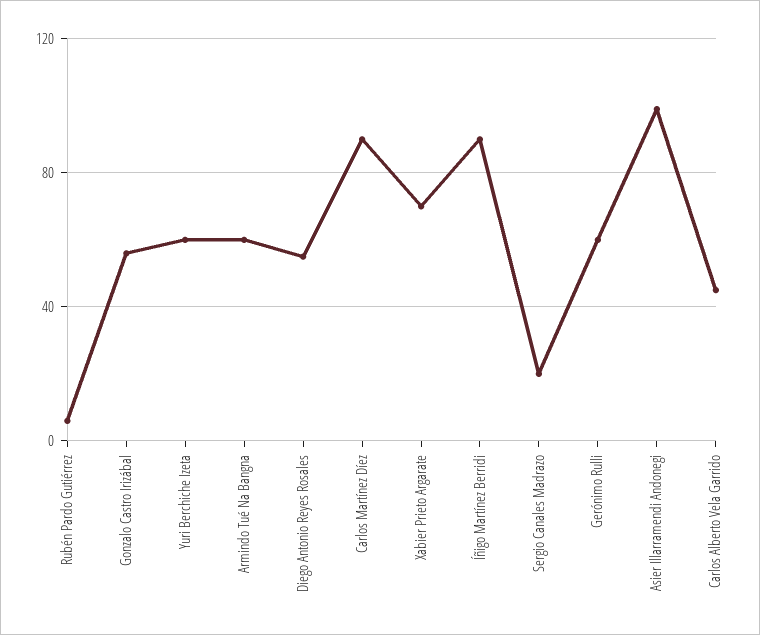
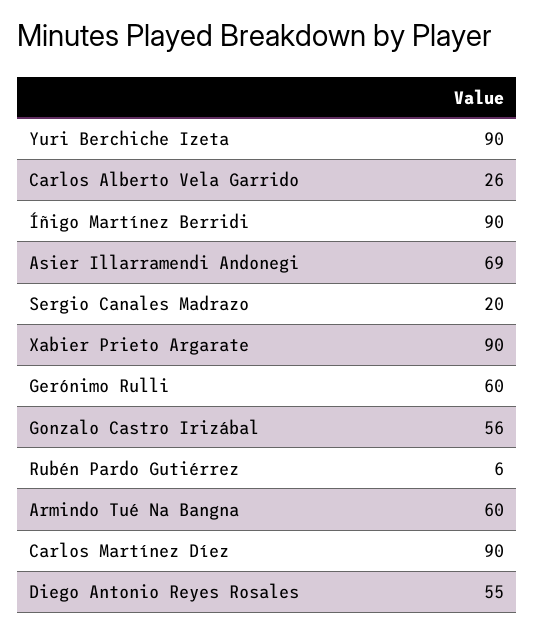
Yuri Berchiche Izeta: 60 -> 90
Xabier Prieto Argarate: 70 -> 90
Asier Illarramendi Andonegi: 100 -> 69
Carlos Alberto Vela Garrido: 45 -> 26

